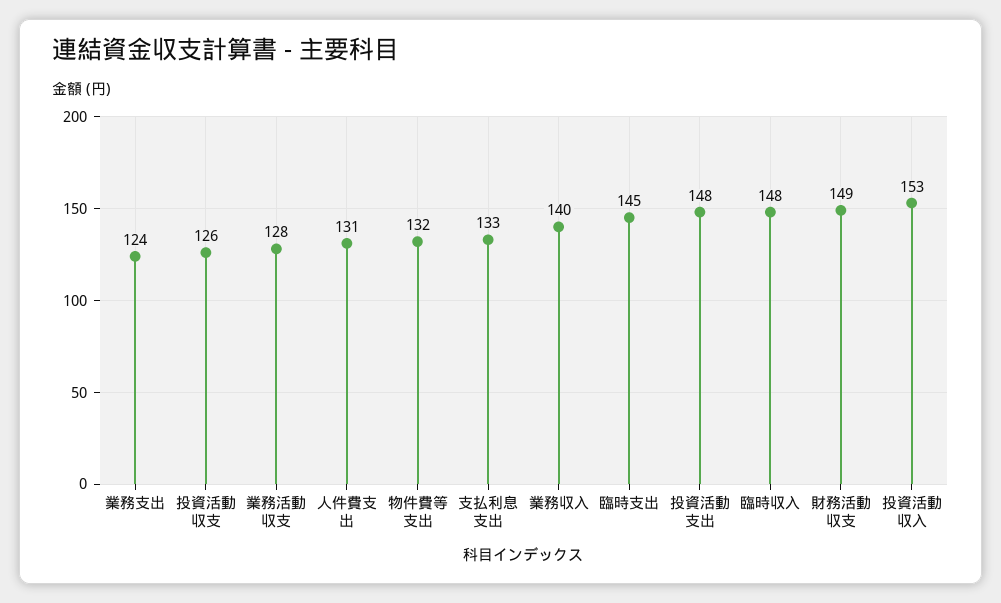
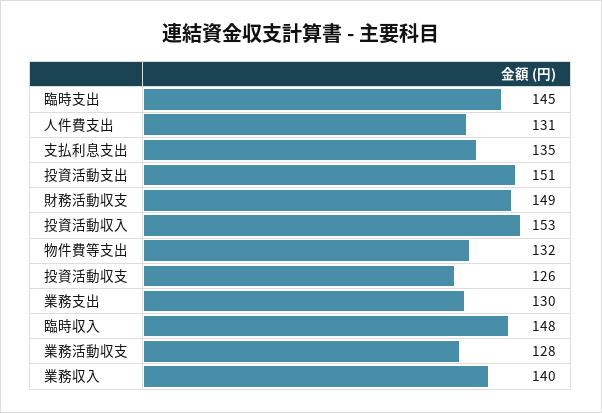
業務支出: 124 -> 130
支払利息支出: 133 -> 135
投資活動支出: 148 -> 151

